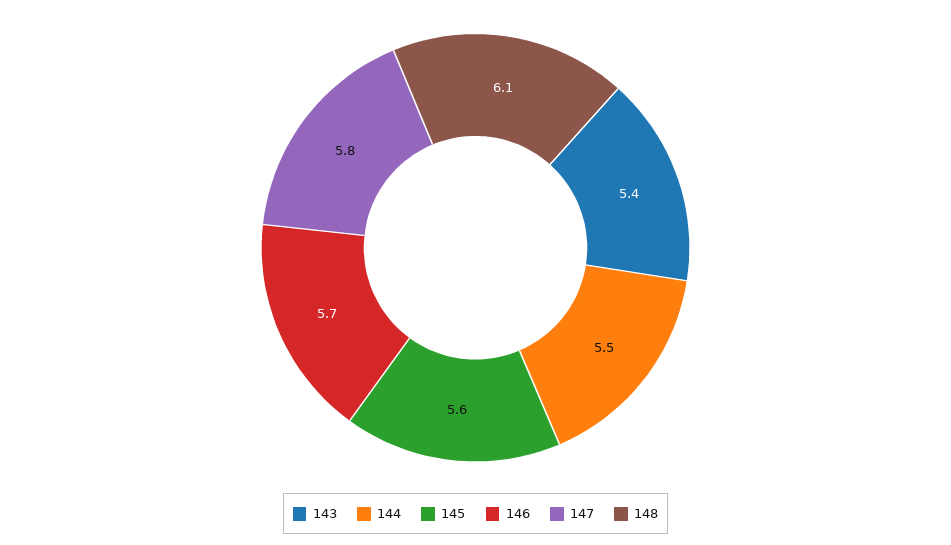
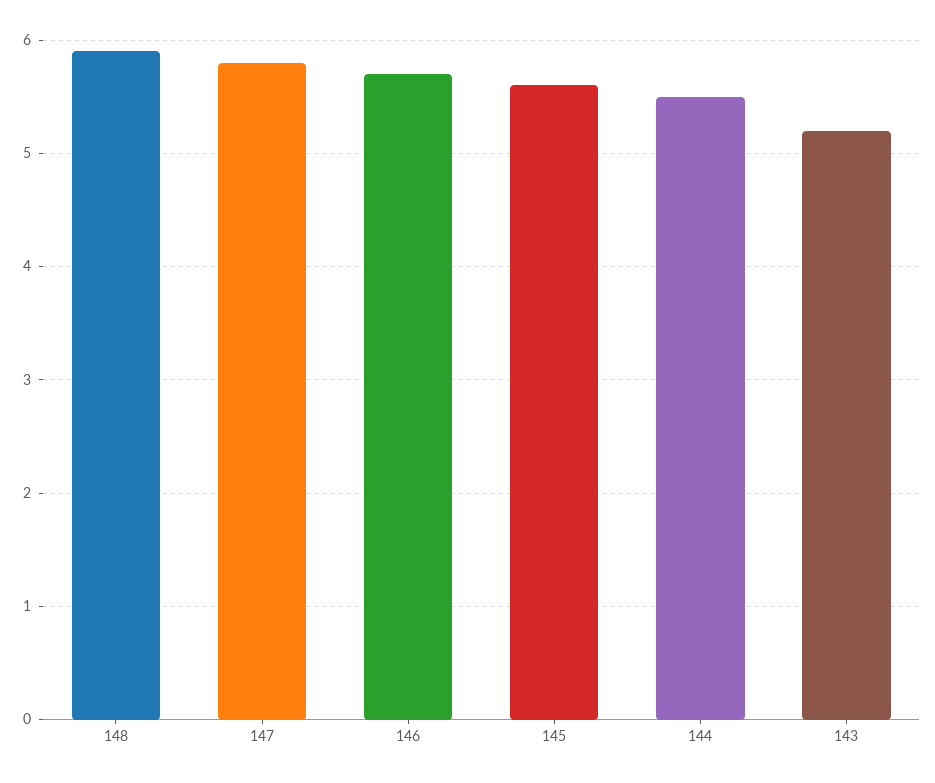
143: 5.4 -> 5.2
148: 6.1 -> 5.9

